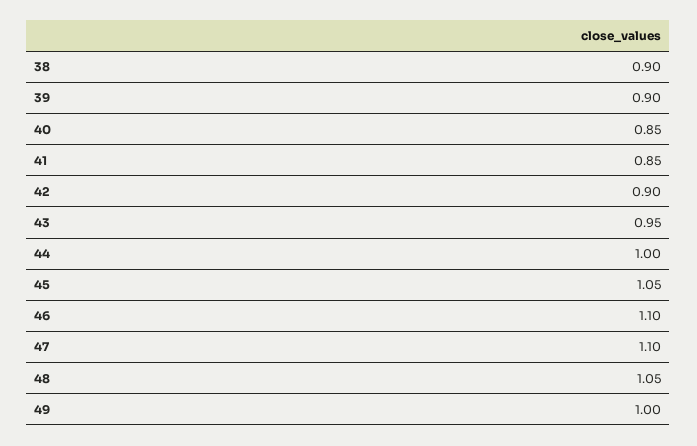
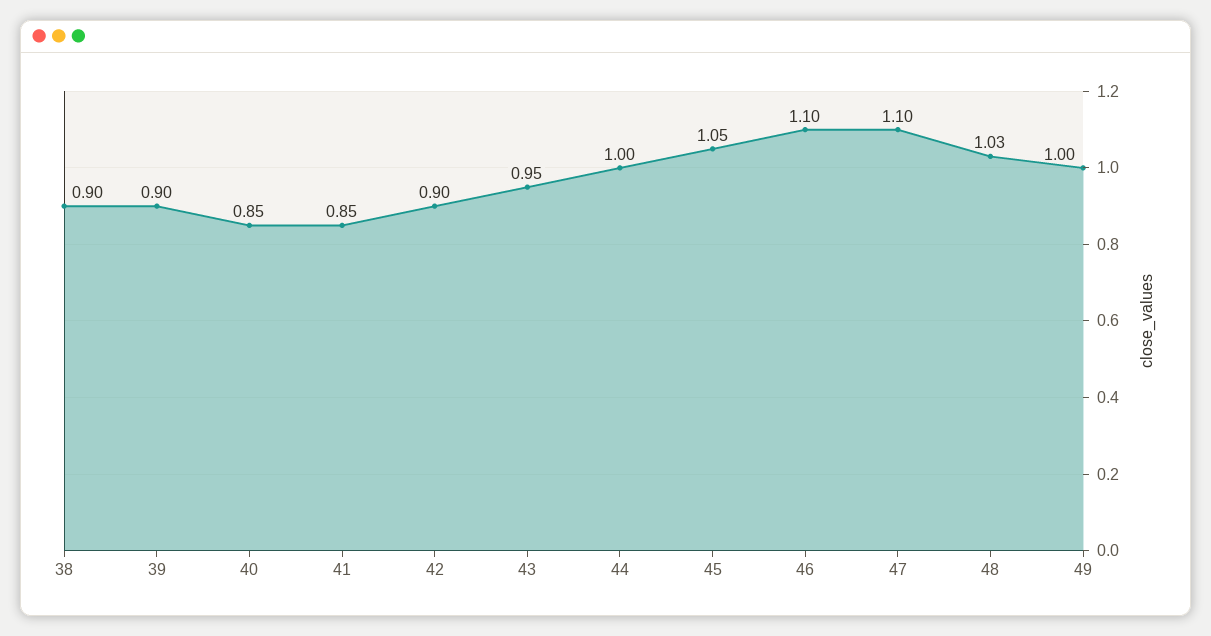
48: 1.05 -> 1.03

